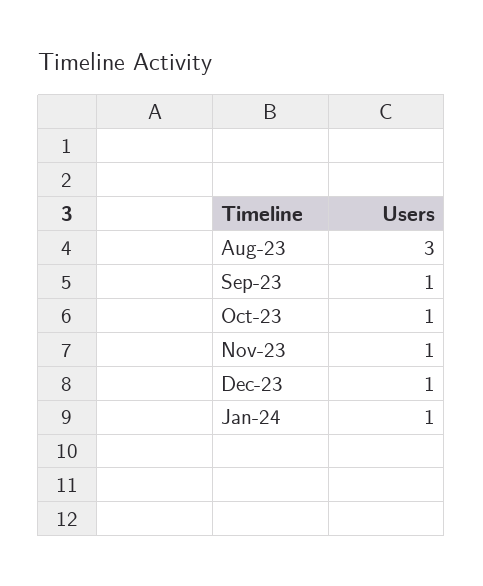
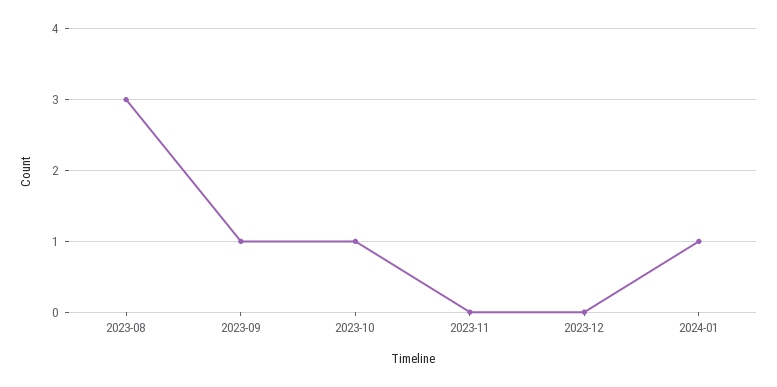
Nov-23: 1 -> 0
Dec-23: 1 -> 0

